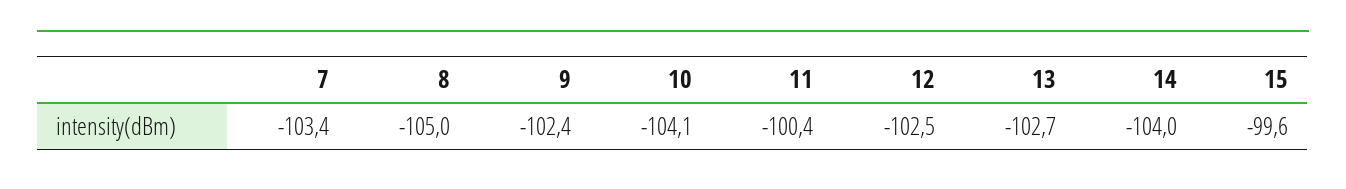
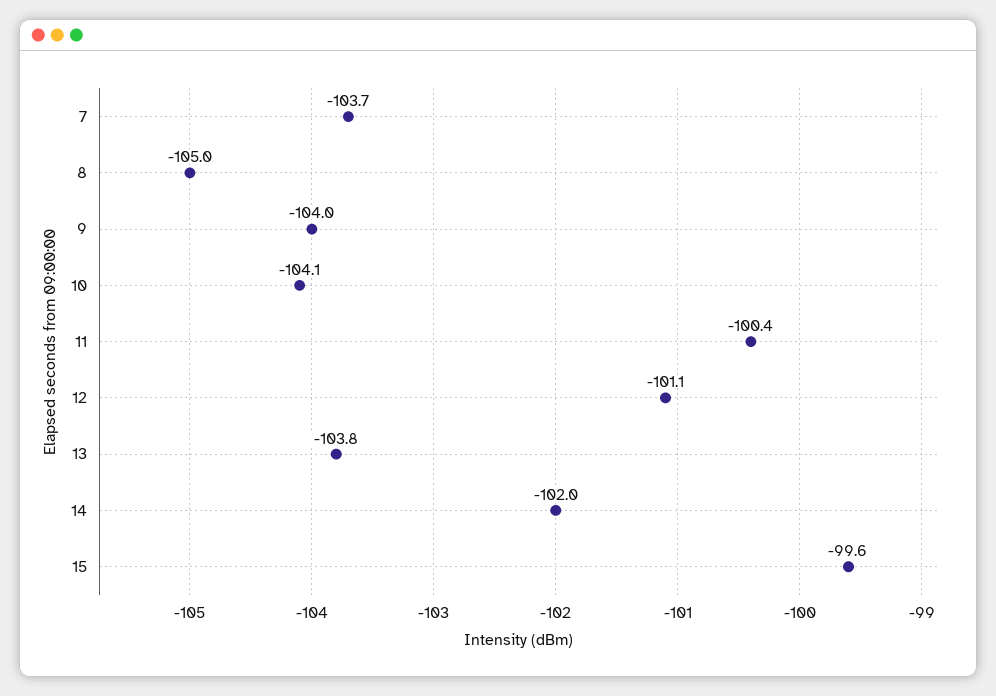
7: -103.4 -> -103.7
9: -102.4 -> -104
12: -102.5 -> -101.1
13: -102.7 -> -103.8
14: -104 -> -102

